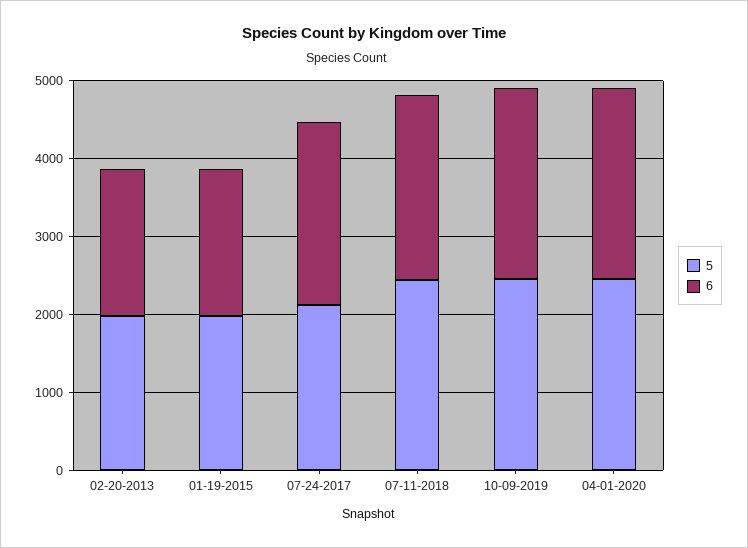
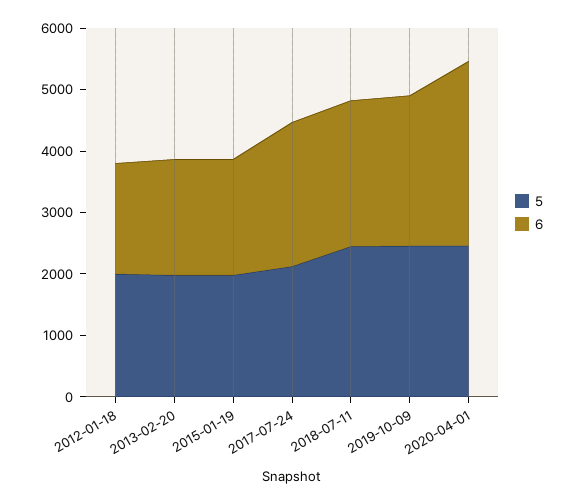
6, 04-01-2020: 2400 -> 3000
5, 2012-01-18: none -> 2000
6, 2012-01-18: none -> 1800

